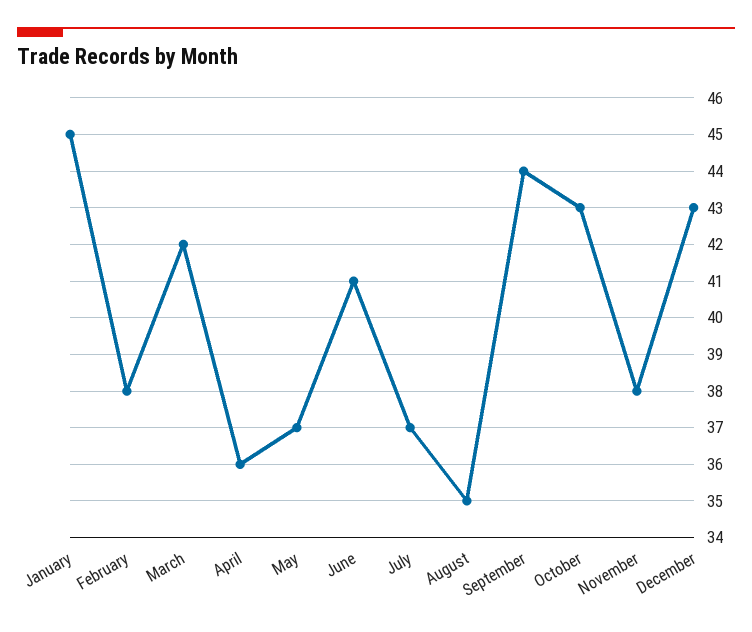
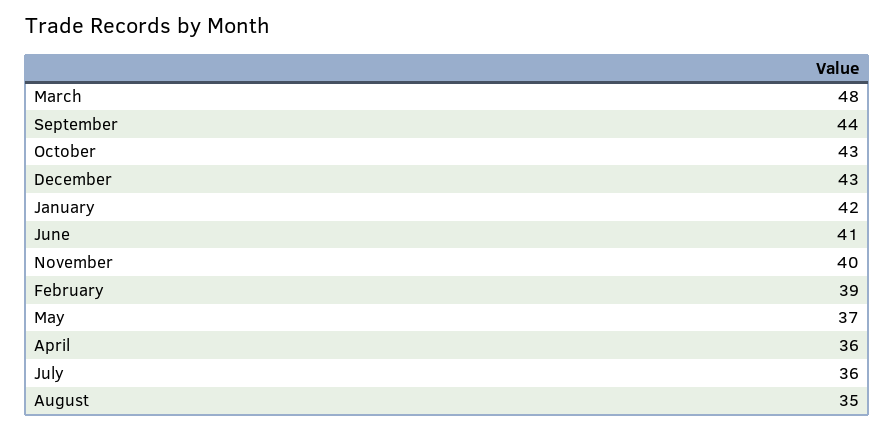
January: 45 -> 42
February: 38 -> 39
March: 42 -> 48
July: 37 -> 36
November: 38 -> 40

